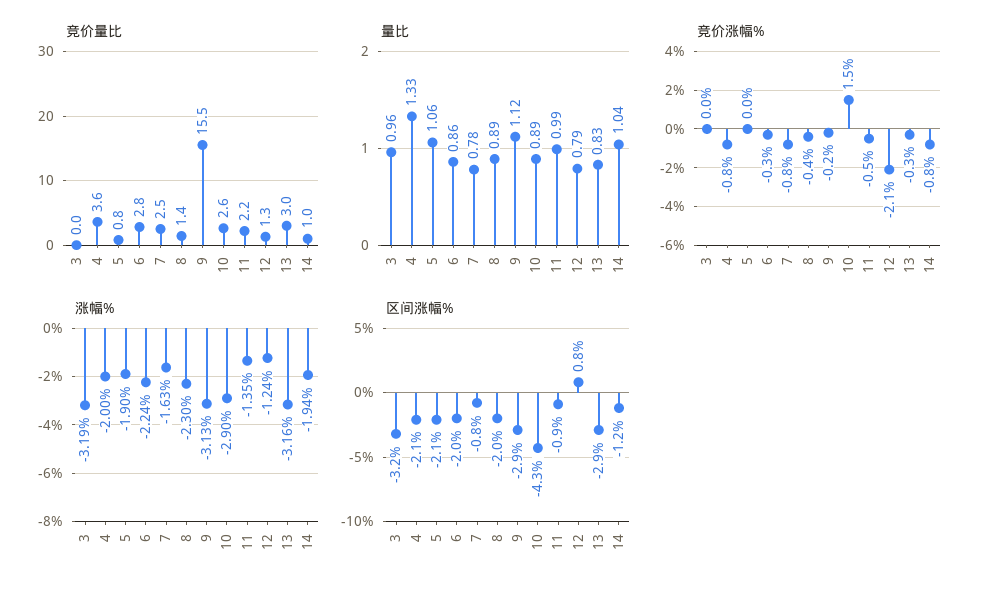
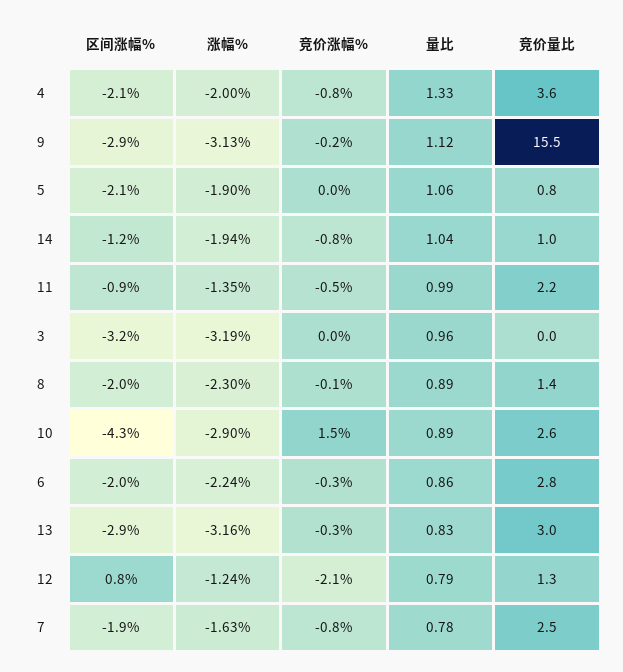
竞价涨幅%, 8: -0.4 -> -0.1
区间涨幅%, 7: -0.8 -> -1.9

